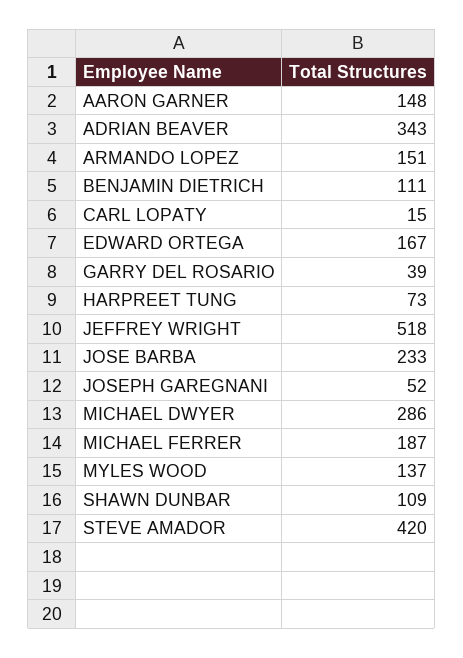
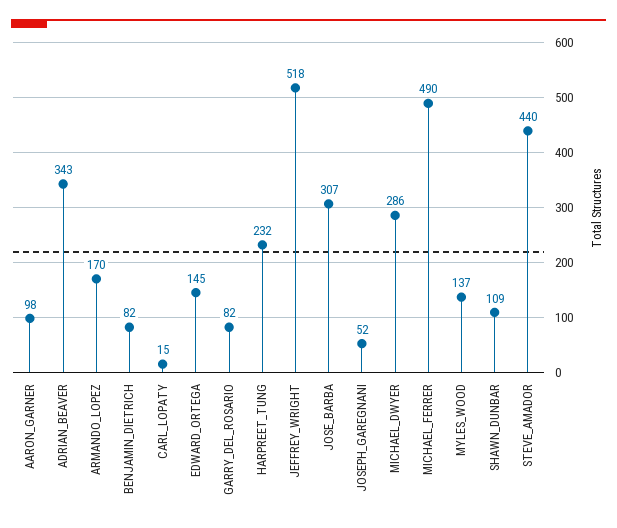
AARON GARNER: 148 -> 98
ARMANDO LOPEZ: 151 -> 170
BENJAMIN DIETRICH: 111 -> 82
EDWARD ORTEGA: 167 -> 145
GARRY DEL ROSARIO: 39 -> 82
HARPREET TUNG: 73 -> 232
JOSE BARBA: 233 -> 307
MICHAEL FERRER: 187 -> 490
STEVE AMADOR: 420 -> 440

